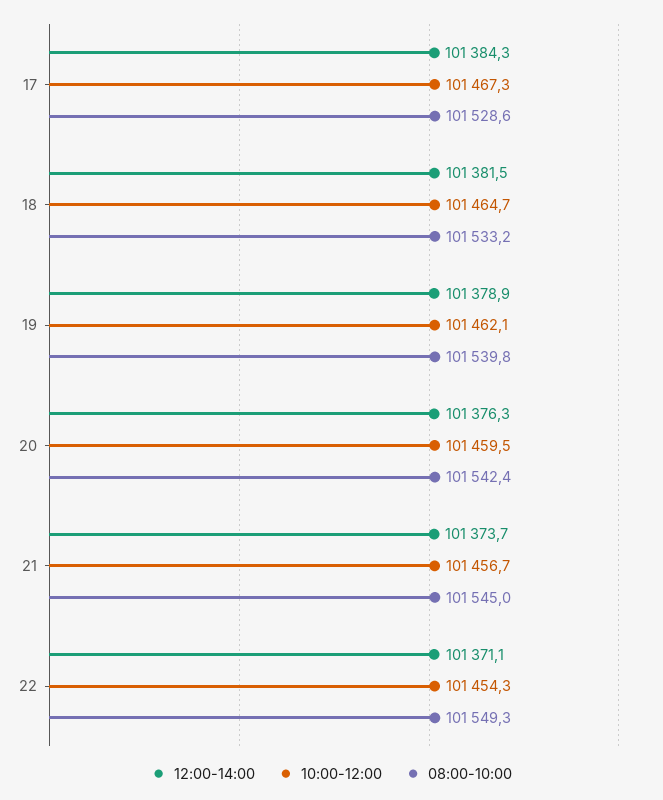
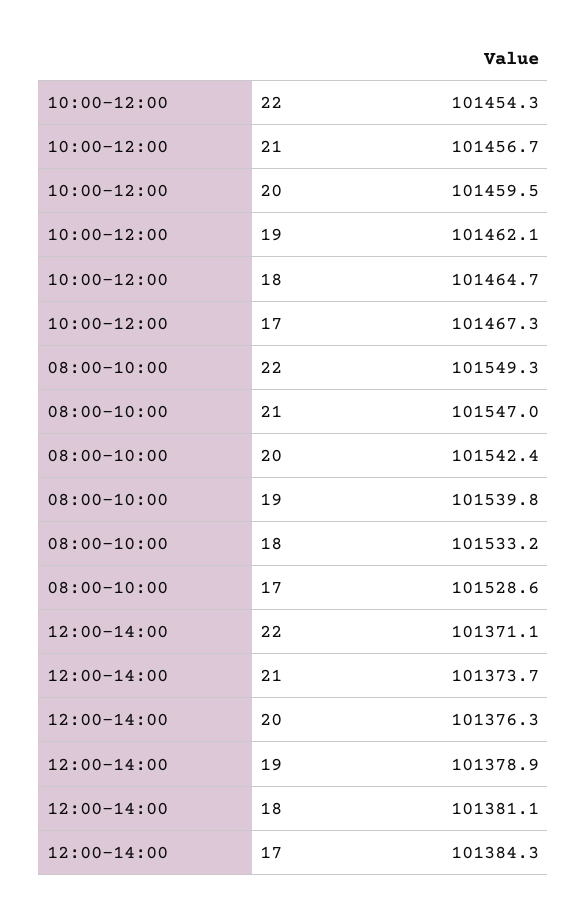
12:00-14:00, 18: 101381.5 -> 101381.1
08:00-10:00, 21: 101545 -> 101547

